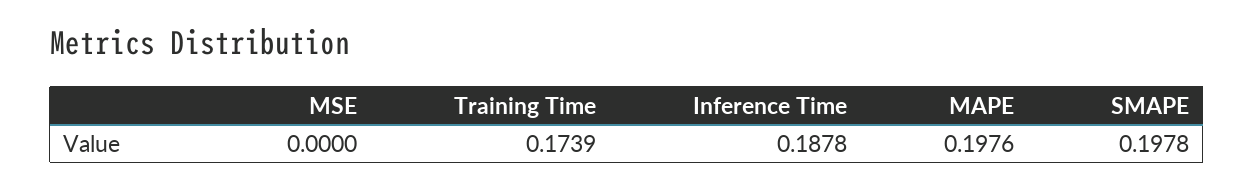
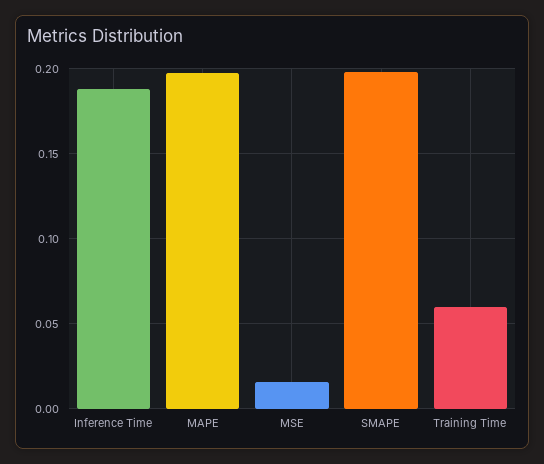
MSE: 0 -> 0.015
Training Time: 0.1739 -> 0.06

